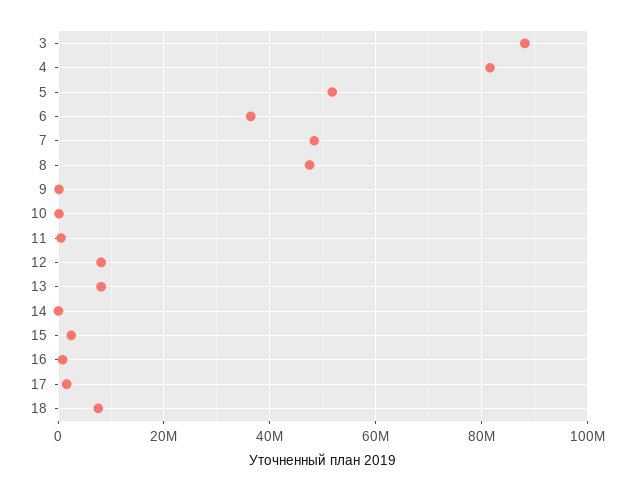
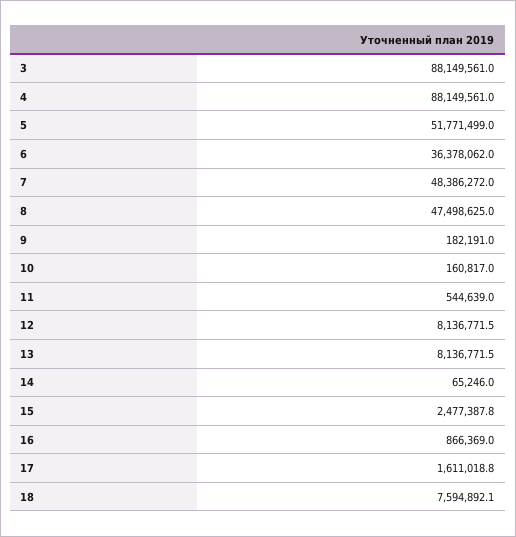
4: 82000000 -> 88149561

